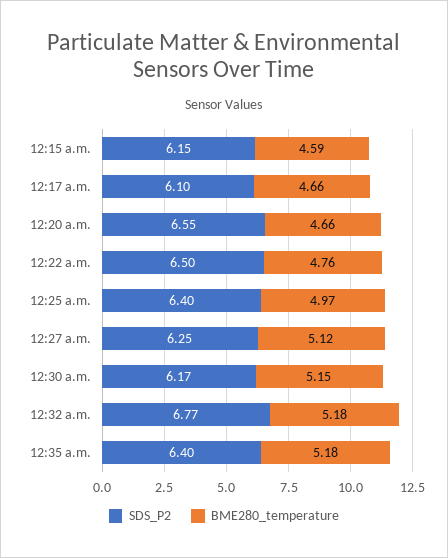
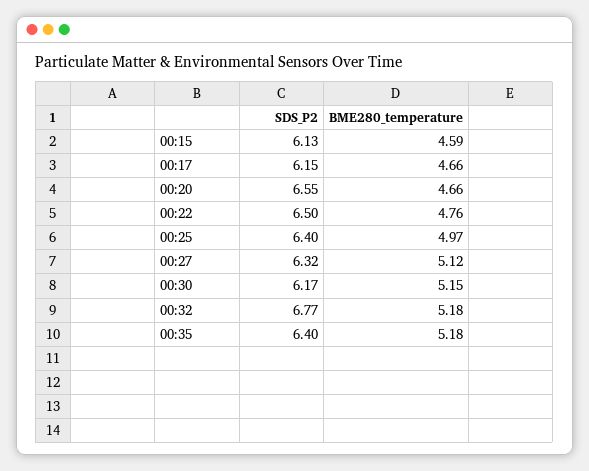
SDS_P2, 12:15 a.m.: 6.15 -> 6.13
SDS_P2, 12:17 a.m.: 6.1 -> 6.15
SDS_P2, 12:27 a.m.: 6.25 -> 6.32

